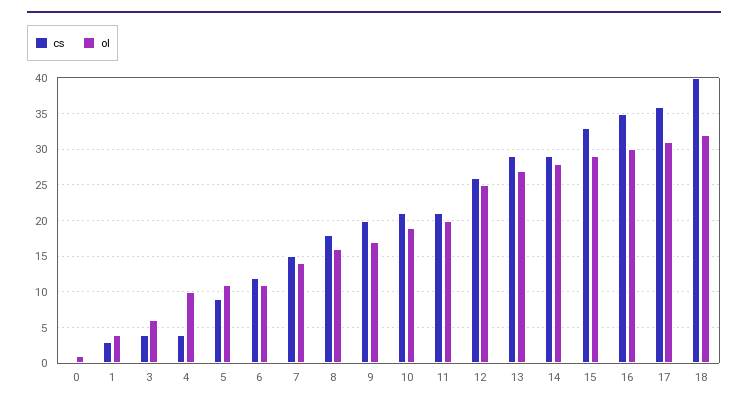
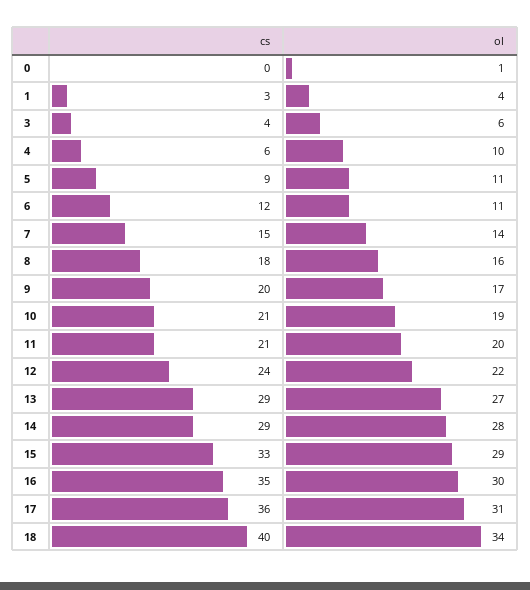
cs, 4: 4 -> 6
cs, 12: 26 -> 24
ol, 12: 25 -> 22
ol, 18: 32 -> 34

